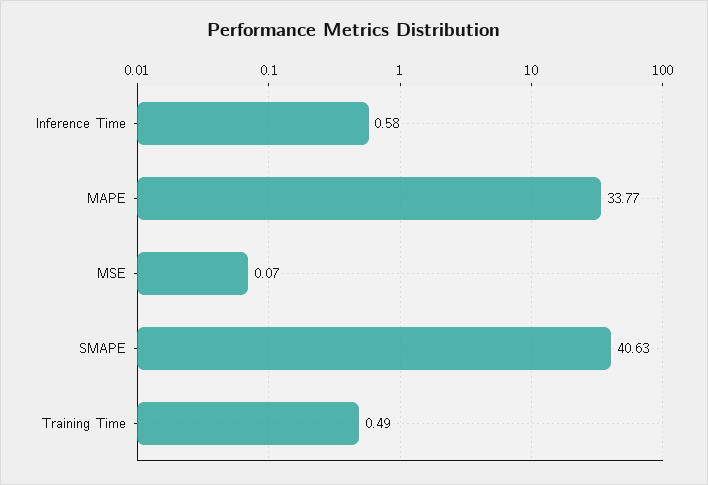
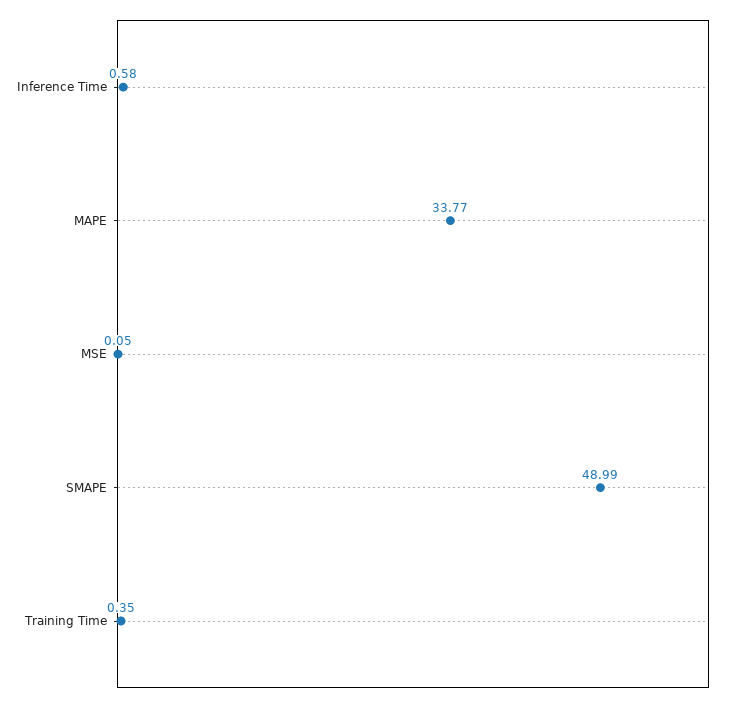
MSE: 0.07 -> 0.05
SMAPE: 40.63 -> 48.99
Training Time: 0.49 -> 0.35

